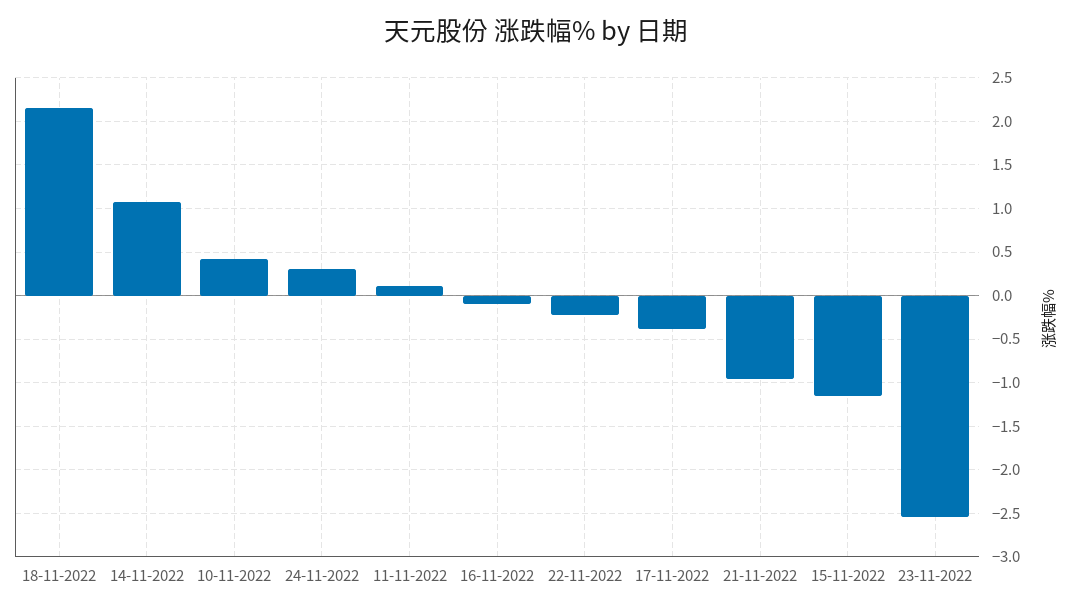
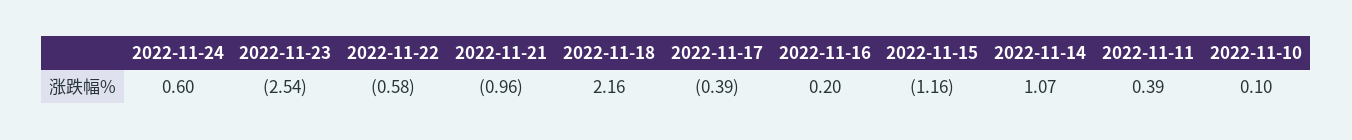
10-11-2022: 0.4 -> 0.1
24-11-2022: 0.3 -> 0.6
11-11-2022: 0.1 -> 0.39
16-11-2022: -0.1 -> 0.2
22-11-2022: -0.2 -> -0.58

